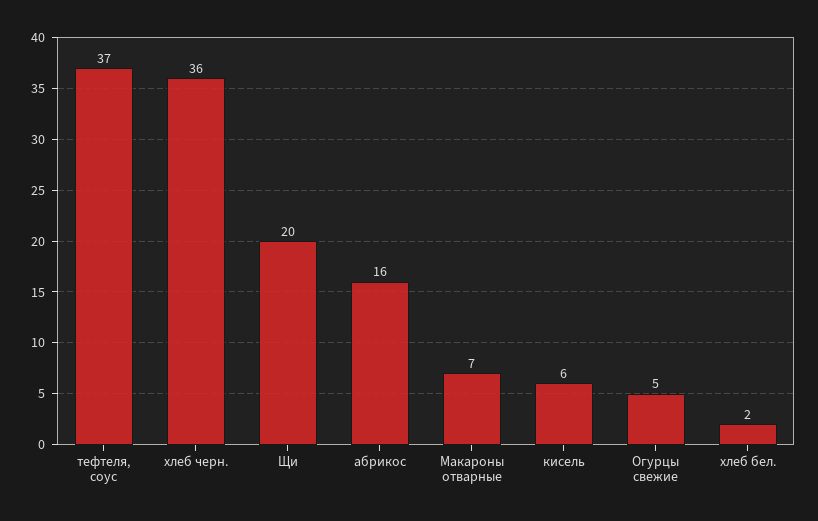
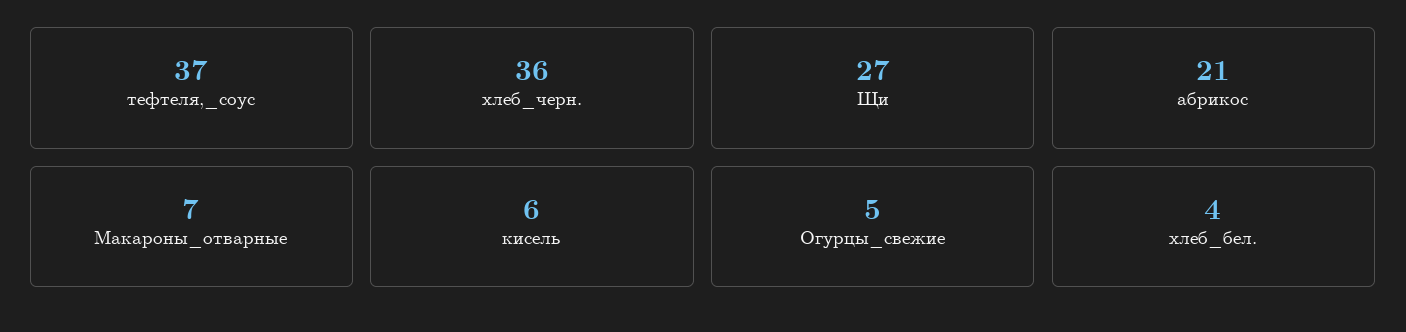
Щи: 20 -> 27
абрикос: 16 -> 21
хлеб бел.: 2 -> 4

